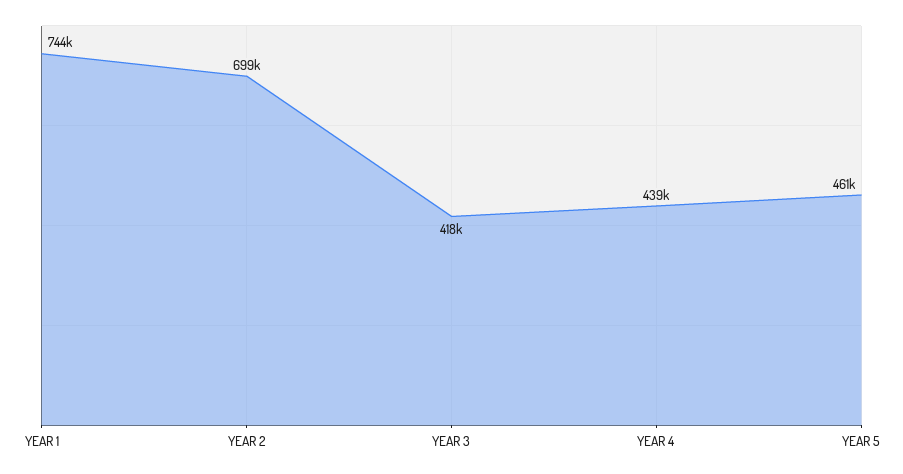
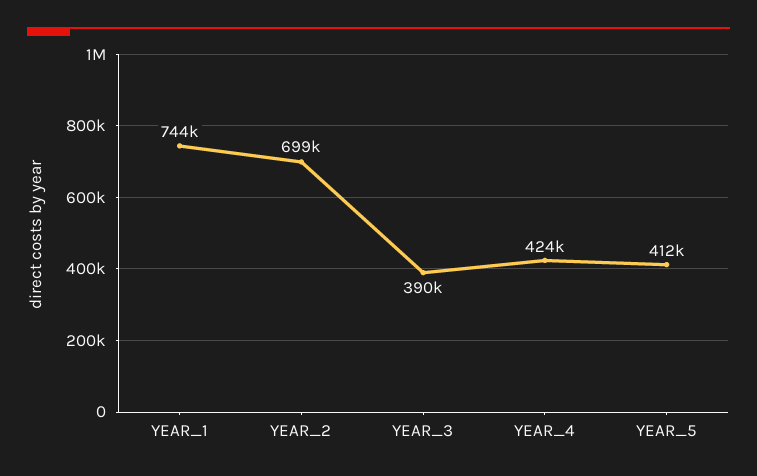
YEAR 3: 418000 -> 390000
YEAR 4: 439000 -> 424000
YEAR 5: 461000 -> 412000

